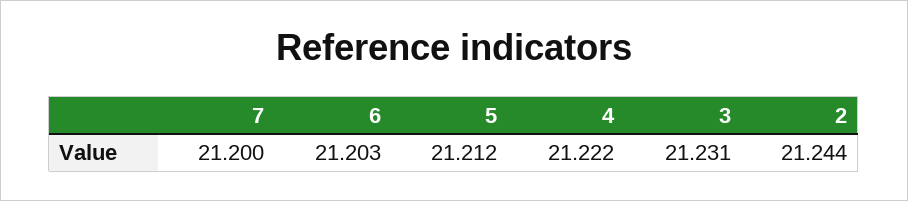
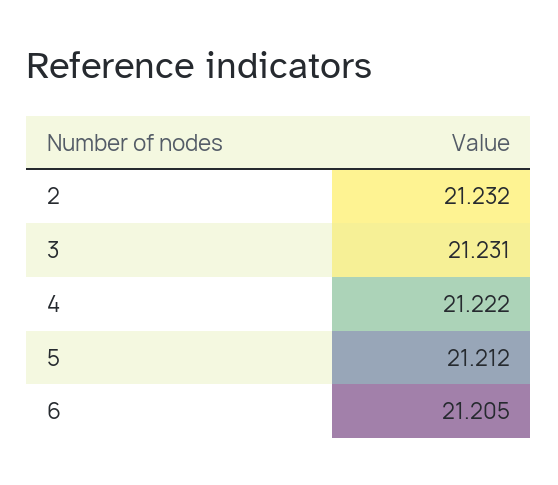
7: 21.2 -> none
6: 21.203 -> 21.205
2: 21.244 -> 21.232

